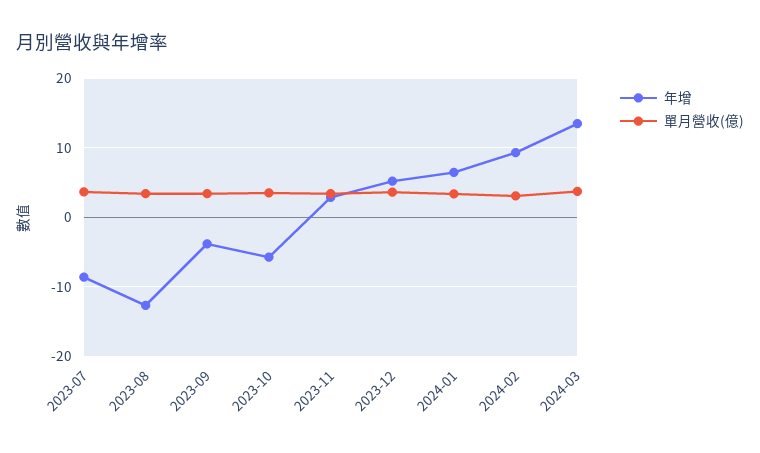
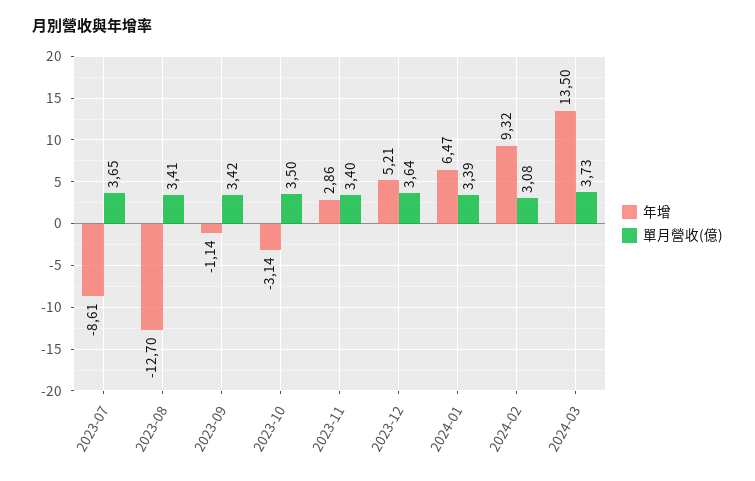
年增, 2023-09: -4 -> -1.14
年增, 2023-10: -6 -> -3.14

